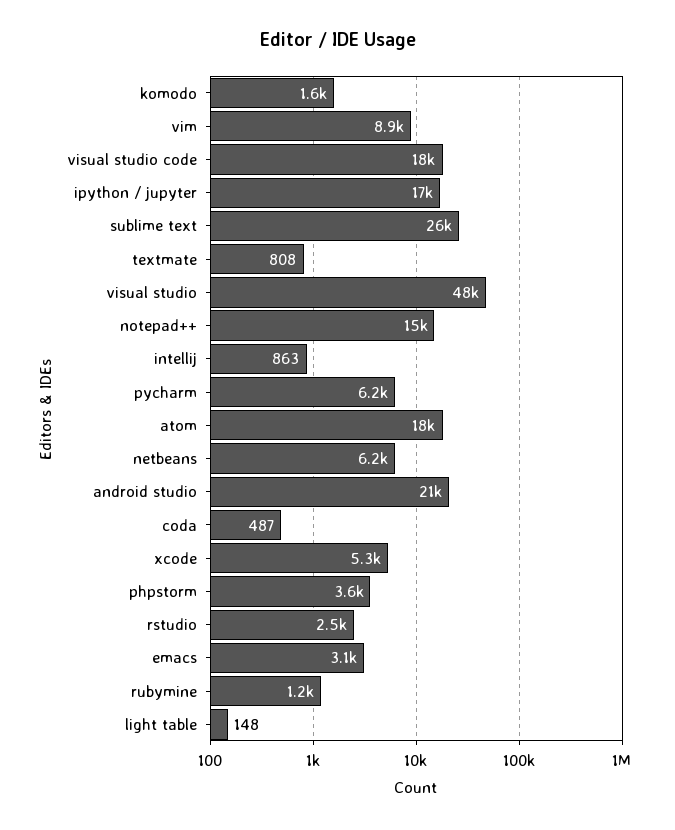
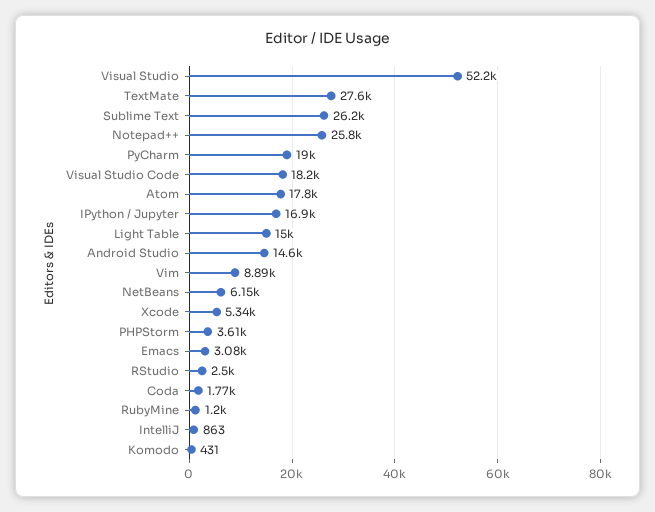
komodo: 1600 -> 431
textmate: 808 -> 27600
visual studio: 48000 -> 52200
notepad++: 15000 -> 25800
pycharm: 6200 -> 19000
android studio: 21000 -> 14600
coda: 487 -> 1770
light table: 148 -> 15000

